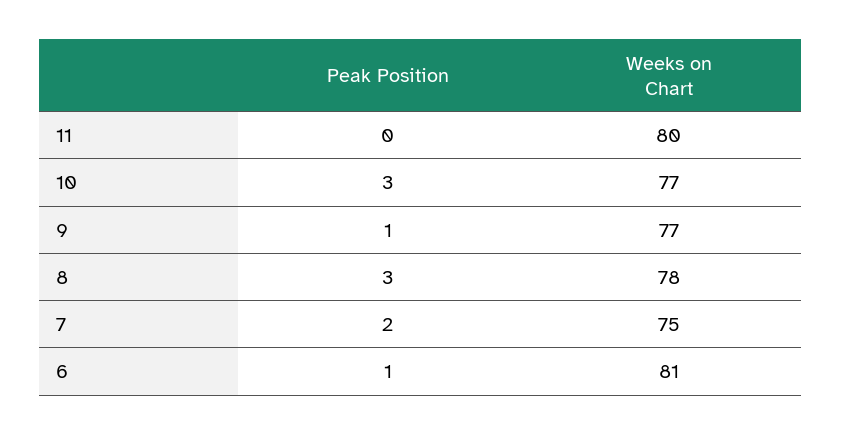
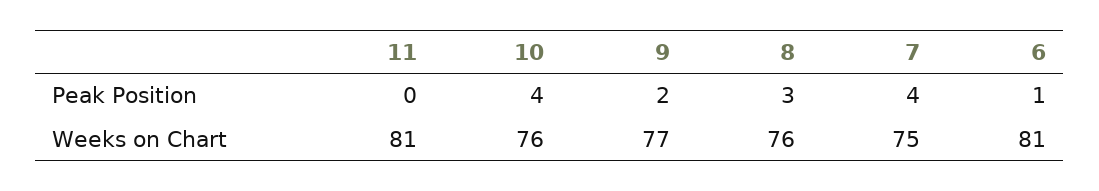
Weeks on Chart, 11: 80 -> 81
Peak Position, 10: 3 -> 4
Weeks on Chart, 10: 77 -> 76
Peak Position, 9: 1 -> 2
Weeks on Chart, 8: 78 -> 76
Peak Position, 7: 2 -> 4

